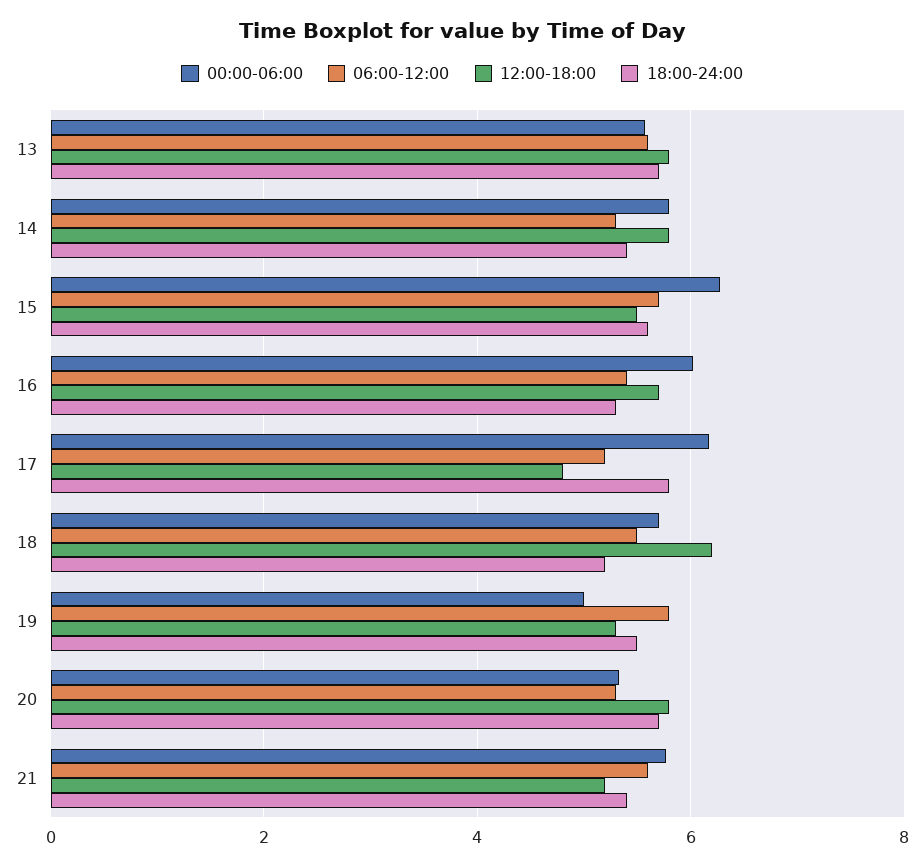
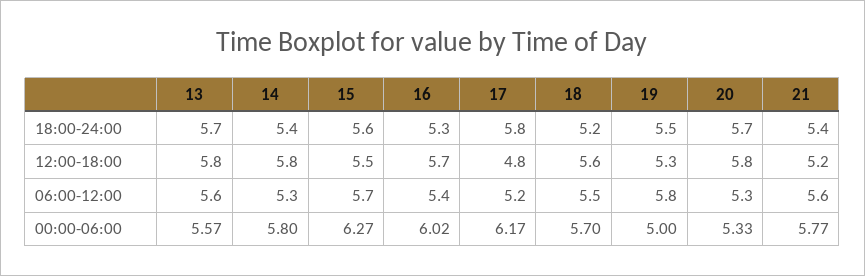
12:00-18:00, 18: 6.2 -> 5.6

